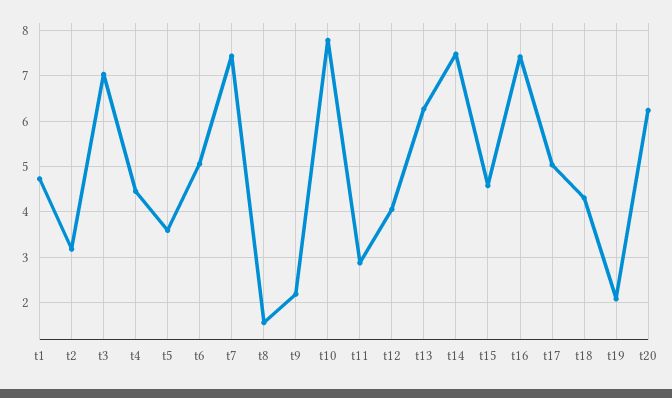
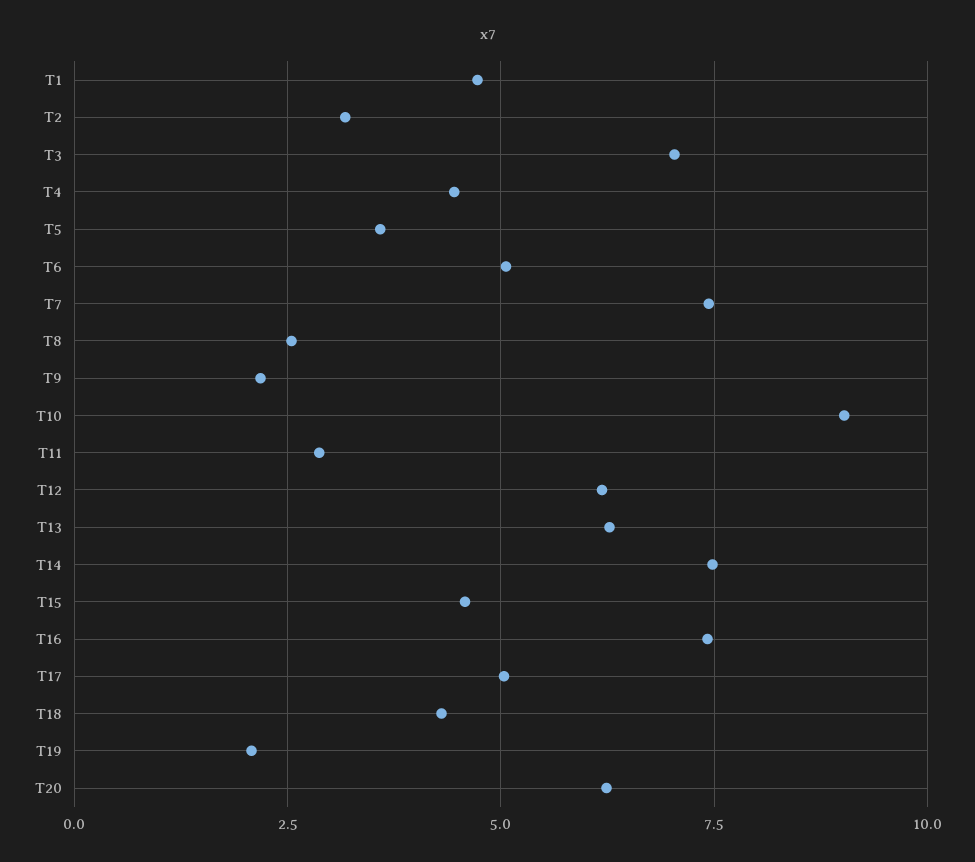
t8: 1.6 -> 2.5
t10: 7.8 -> 9
t12: 4 -> 6.25

